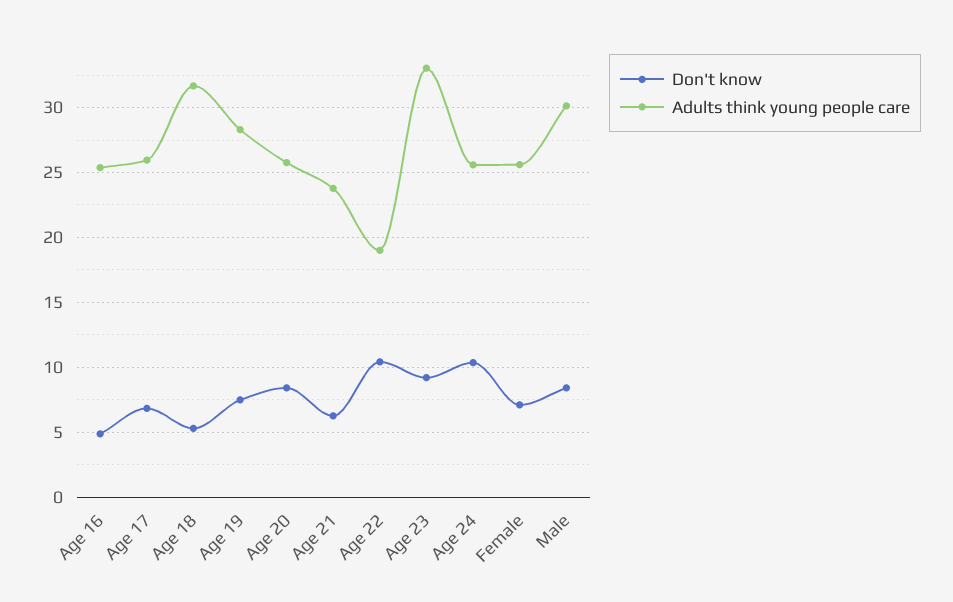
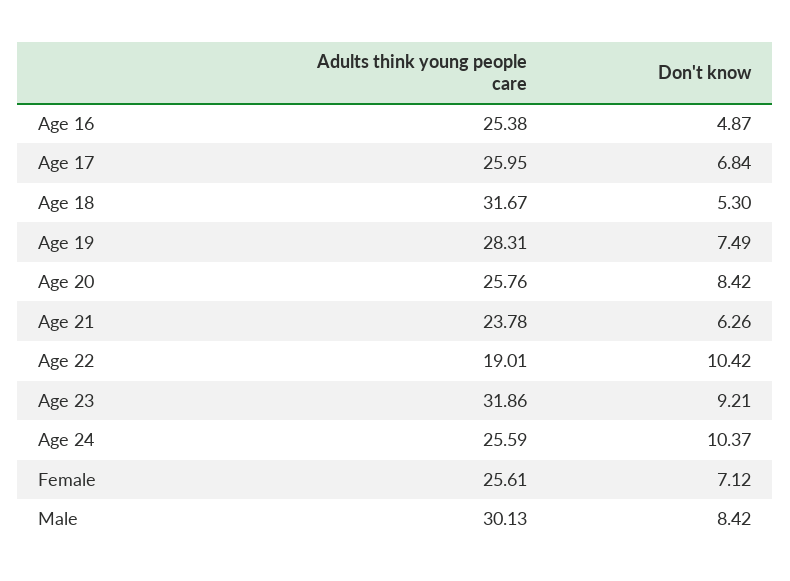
Adults think young people care, Age 23: 33 -> 31.86

